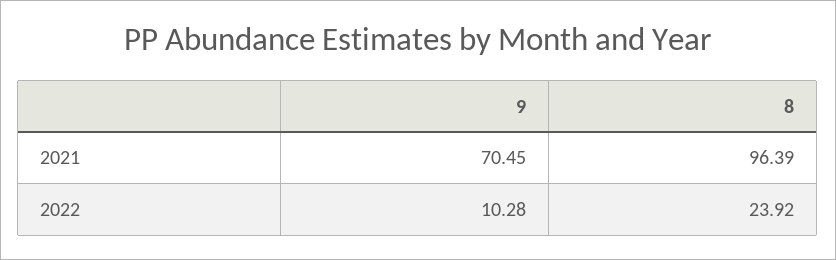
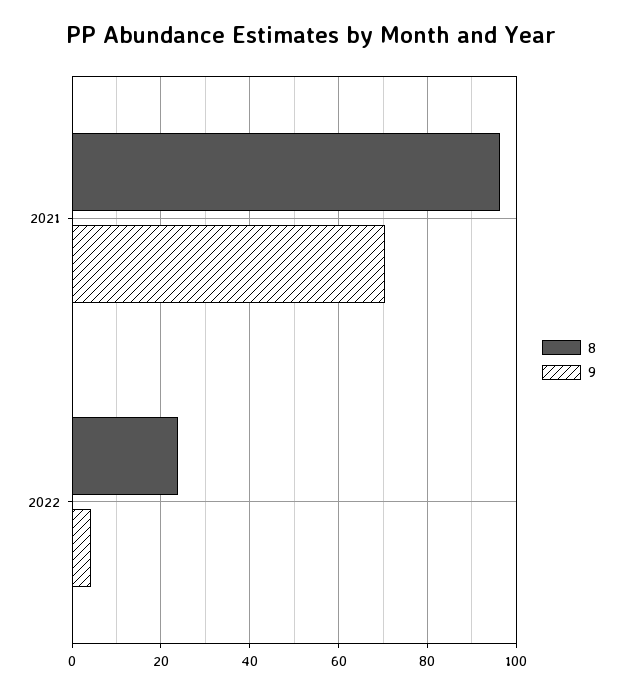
9, 2022: 10.28 -> 4

